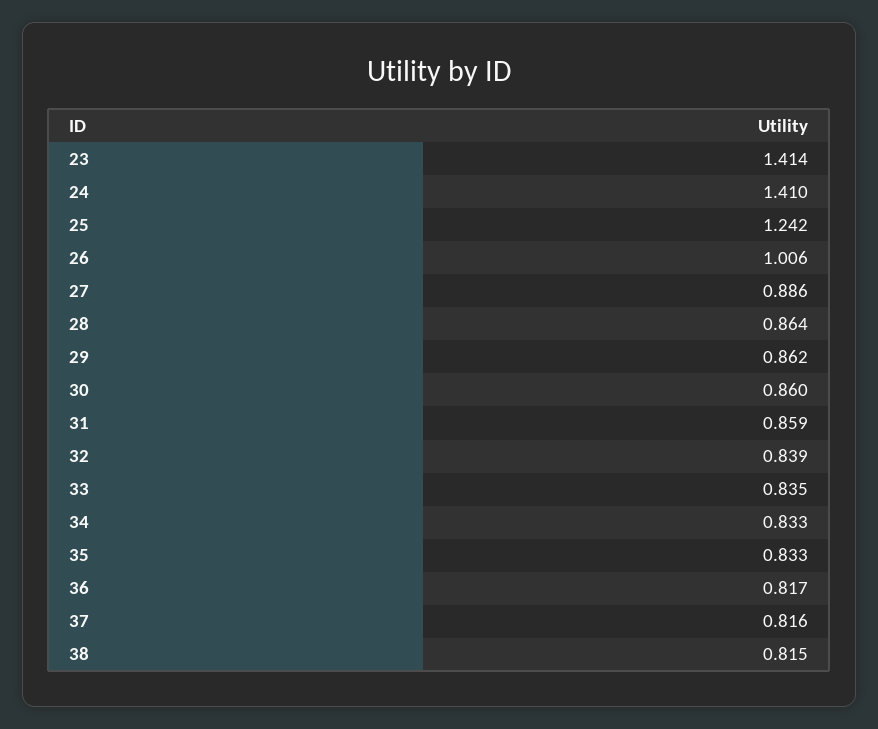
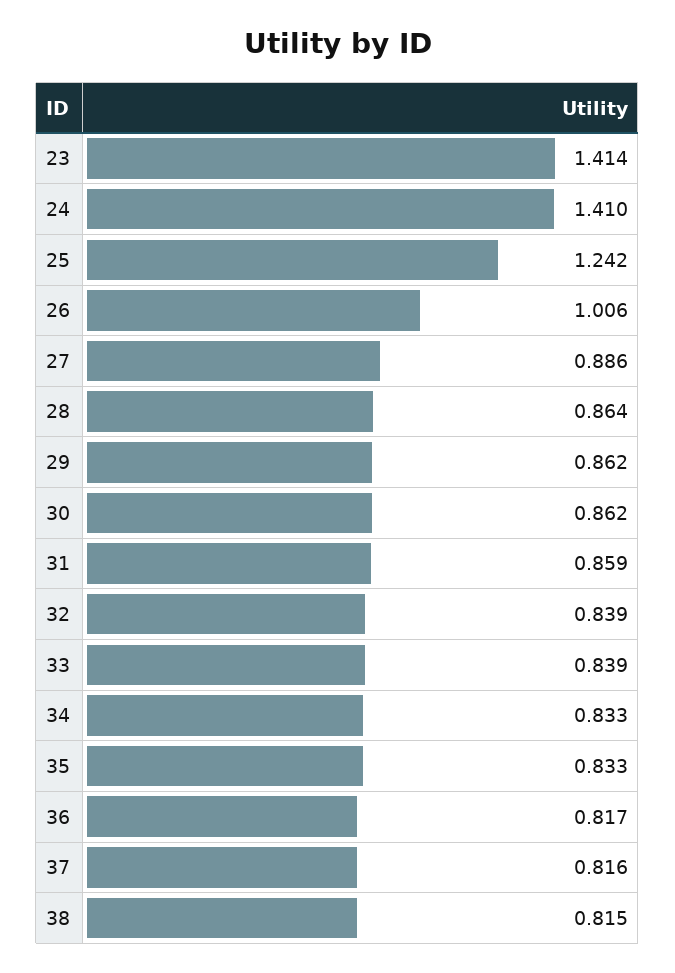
30: 0.86 -> 0.862
33: 0.835 -> 0.839

